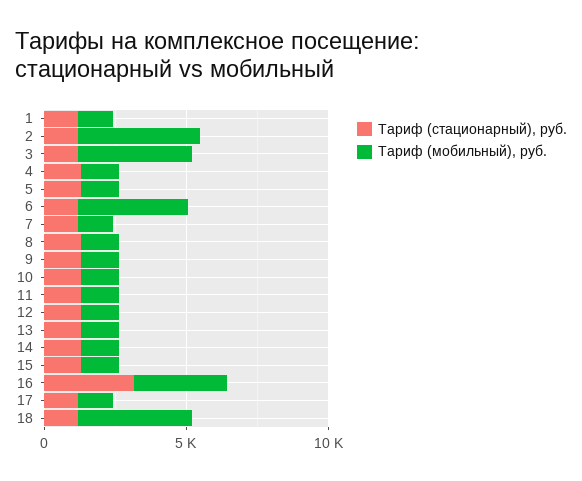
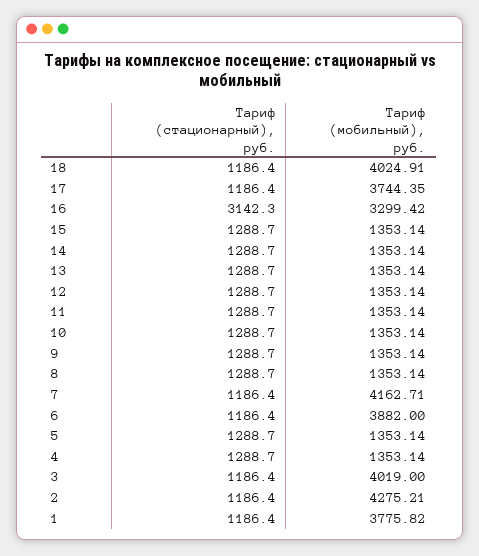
Тариф (мобильный), руб., 1: 1000 -> 3775.82
Тариф (мобильный), руб., 7: 1000 -> 4162.71
Тариф (мобильный), руб., 17: 1000 -> 3744.35

